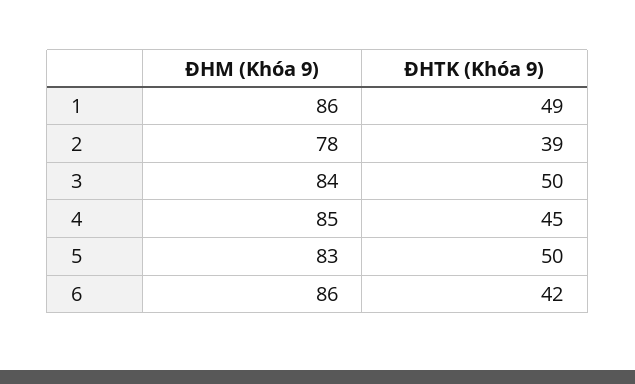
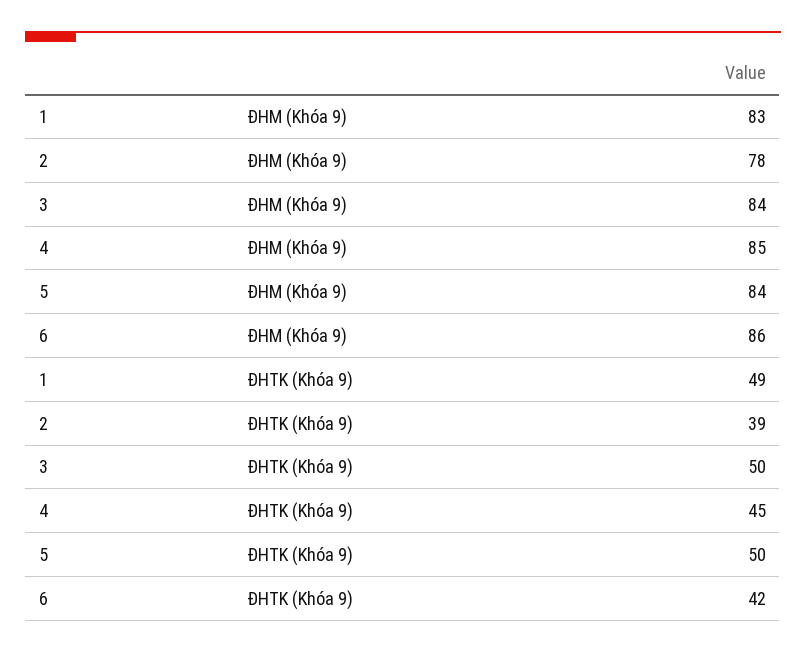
ĐHM (Khóa 9), 1: 86 -> 83
ĐHM (Khóa 9), 5: 83 -> 84

